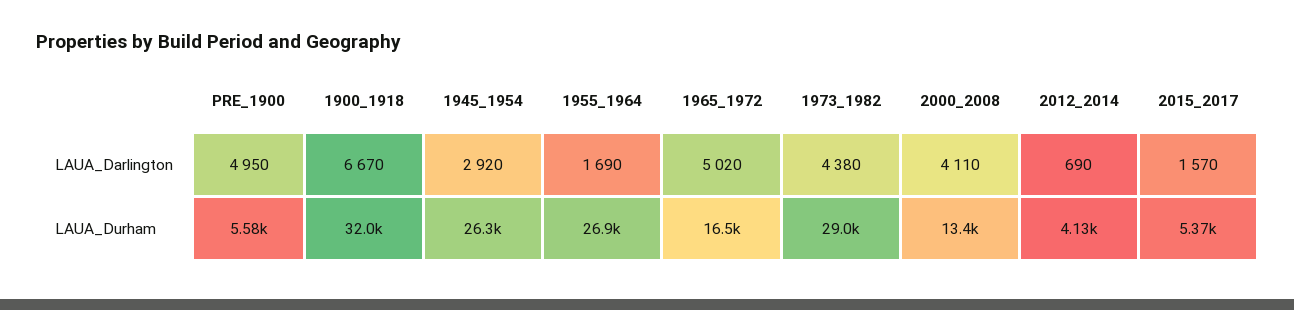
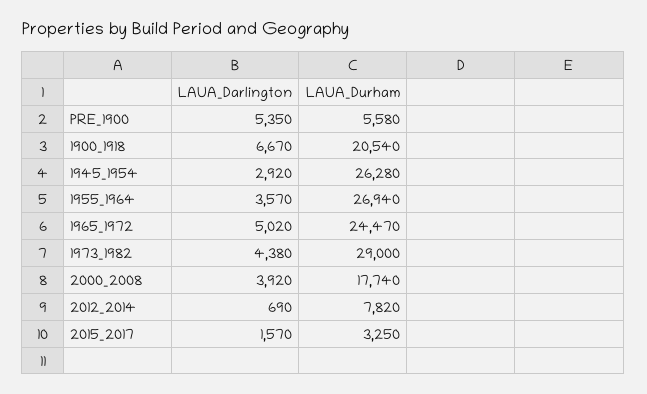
PRE_1900, LAUA_Darlington: 4950 -> 5350
1955_1964, LAUA_Darlington: 1690 -> 3570
2000_2008, LAUA_Darlington: 4110 -> 3920
1900_1918, LAUA_Durham: 32000 -> 20540
1965_1972, LAUA_Durham: 16500 -> 24470
2000_2008, LAUA_Durham: 13400 -> 17740
2012_2014, LAUA_Durham: 4130 -> 7820
2015_2017, LAUA_Durham: 5370 -> 3250

